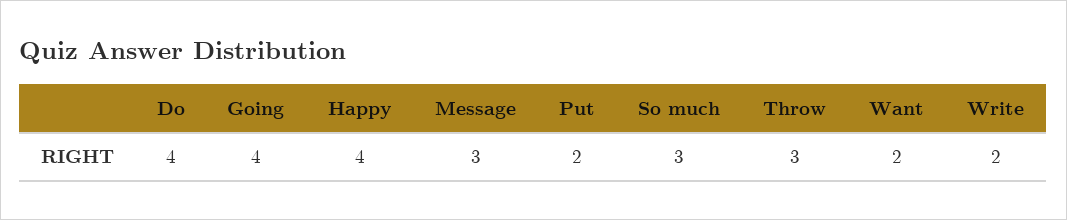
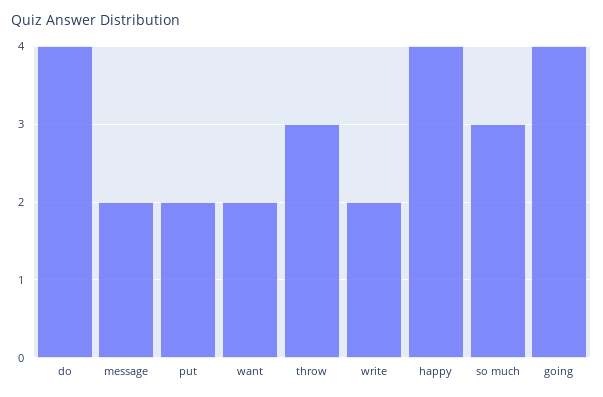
Message: 3 -> 2

